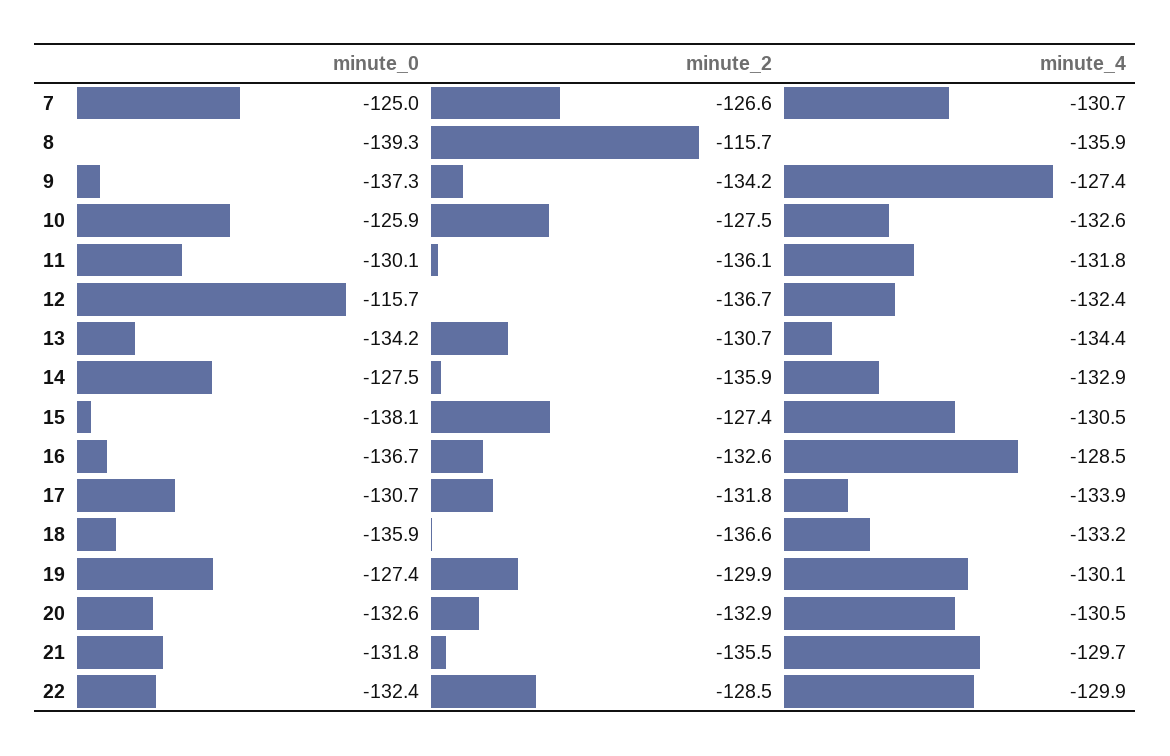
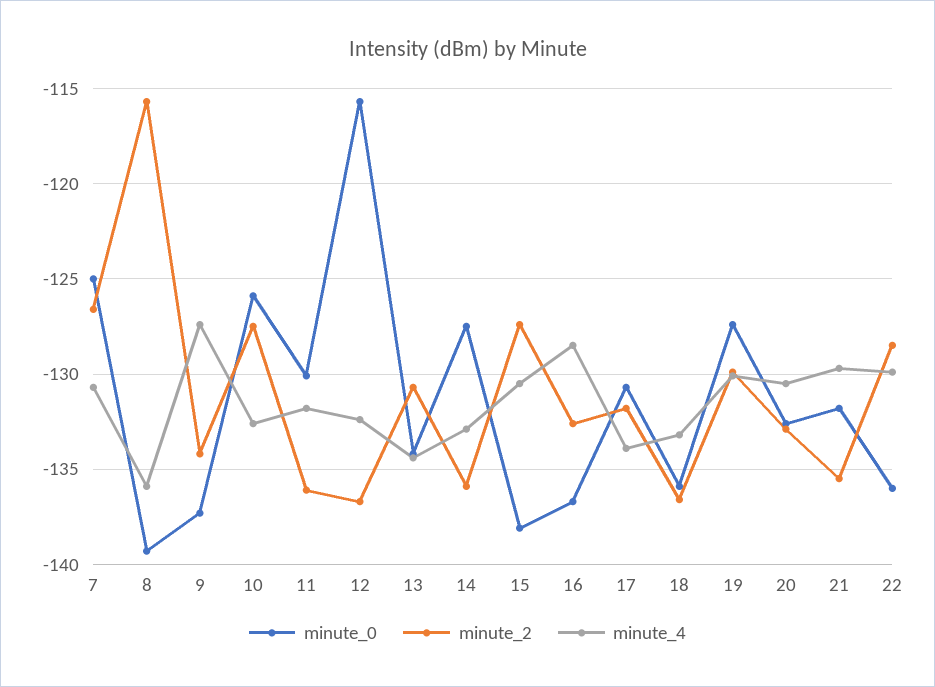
minute_0, 22: -132.4 -> -136

